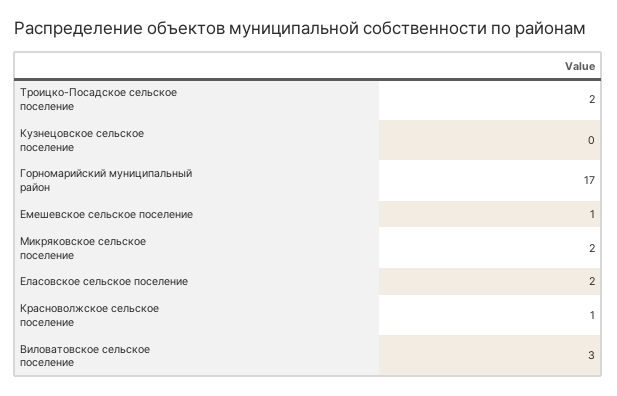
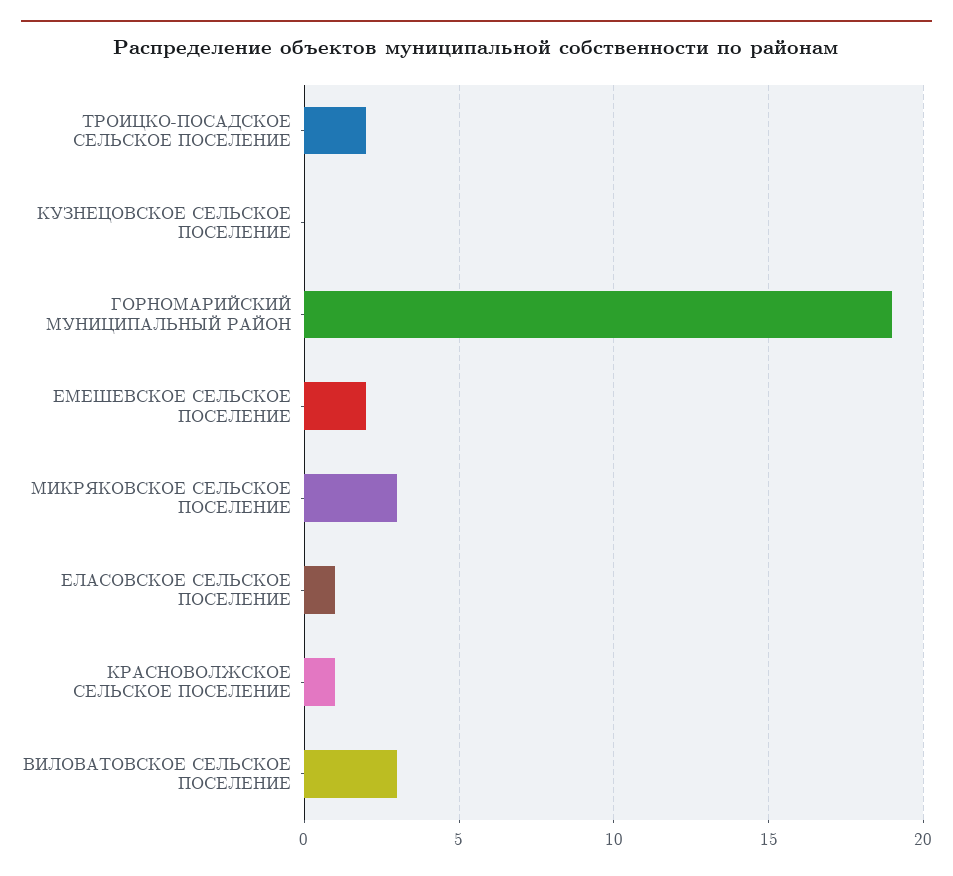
Горномарийский муниципальный район: 17 -> 19
Емешевское сельское поселение: 1 -> 2
Микряковское сельское поселение: 2 -> 3
Еласовское сельское поселение: 2 -> 1

